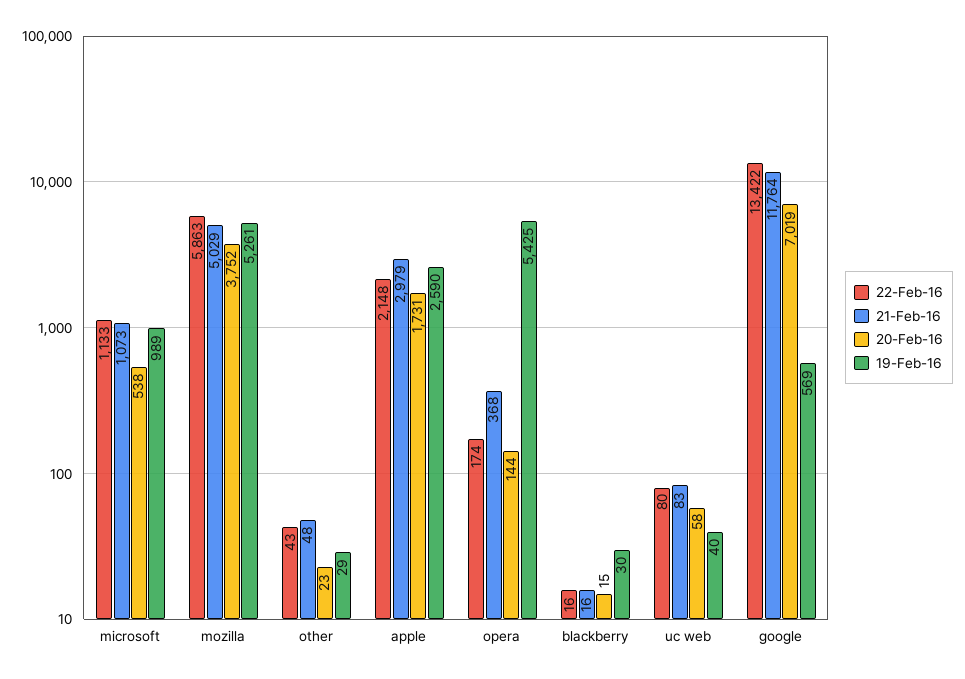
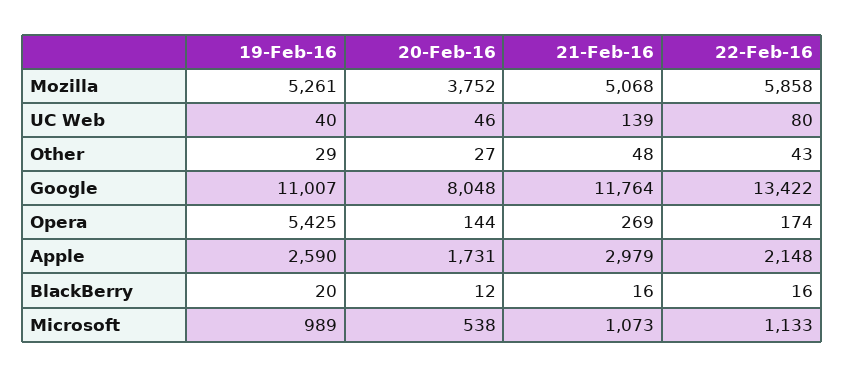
22-Feb-16, mozilla: 5863 -> 5858
21-Feb-16, mozilla: 5029 -> 5068
20-Feb-16, other: 23 -> 27
21-Feb-16, opera: 368 -> 269
20-Feb-16, blackberry: 15 -> 12
19-Feb-16, blackberry: 30 -> 20
21-Feb-16, uc web: 83 -> 139
20-Feb-16, uc web: 58 -> 46
20-Feb-16, google: 7019 -> 8048
19-Feb-16, google: 569 -> 11007

